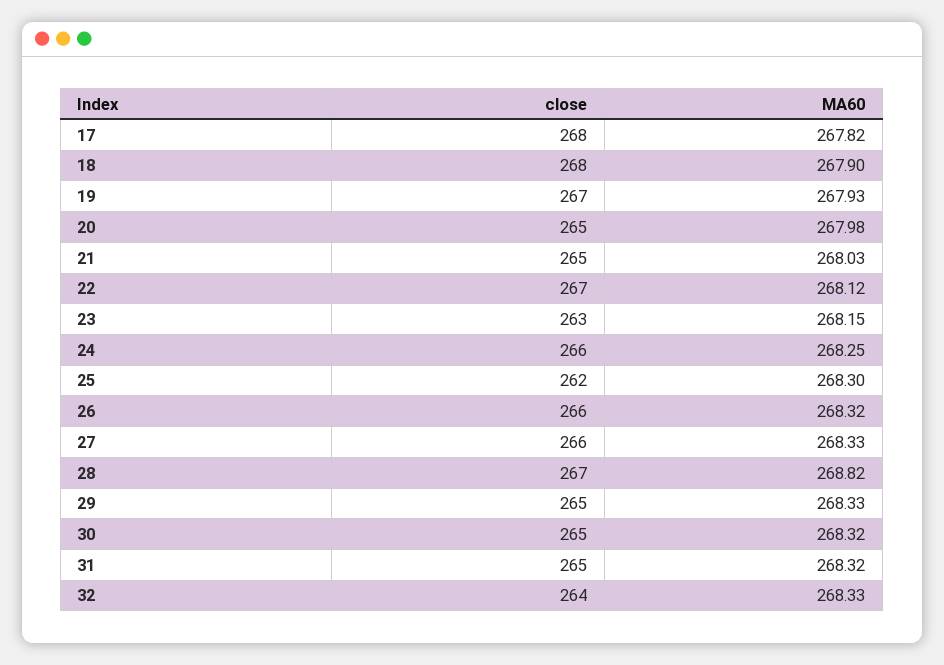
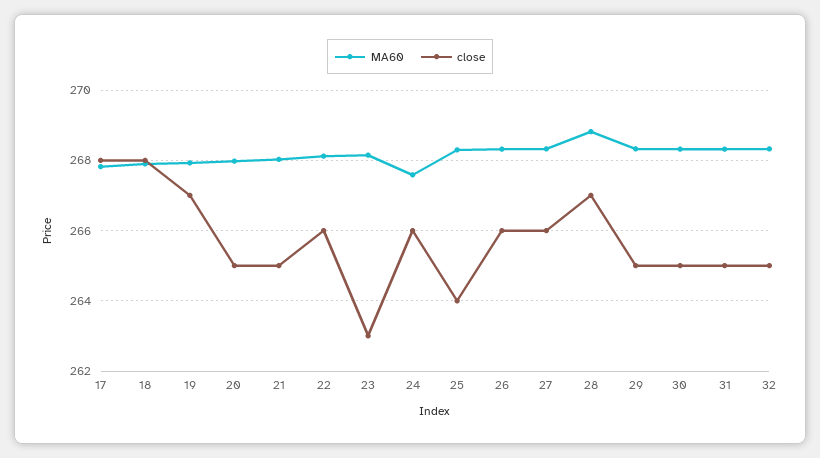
close, 22: 267 -> 266
MA60, 24: 268.25 -> 267.6
close, 25: 262 -> 264
close, 32: 264 -> 265

